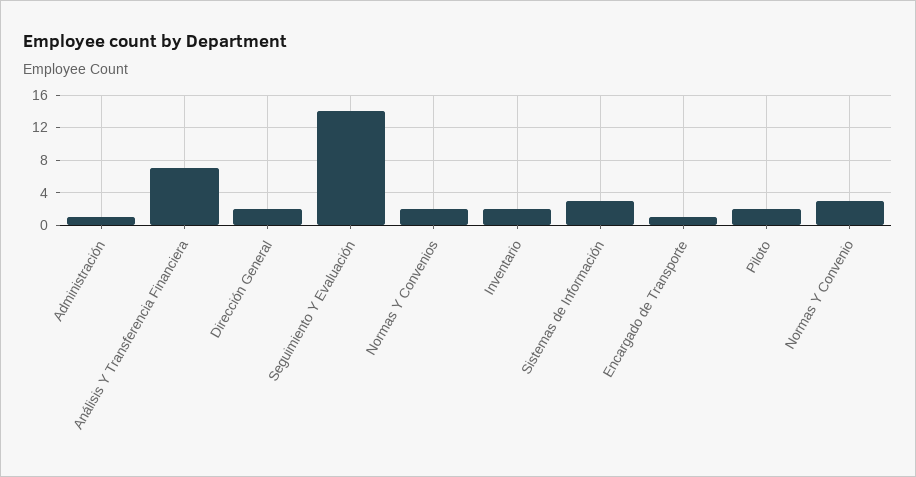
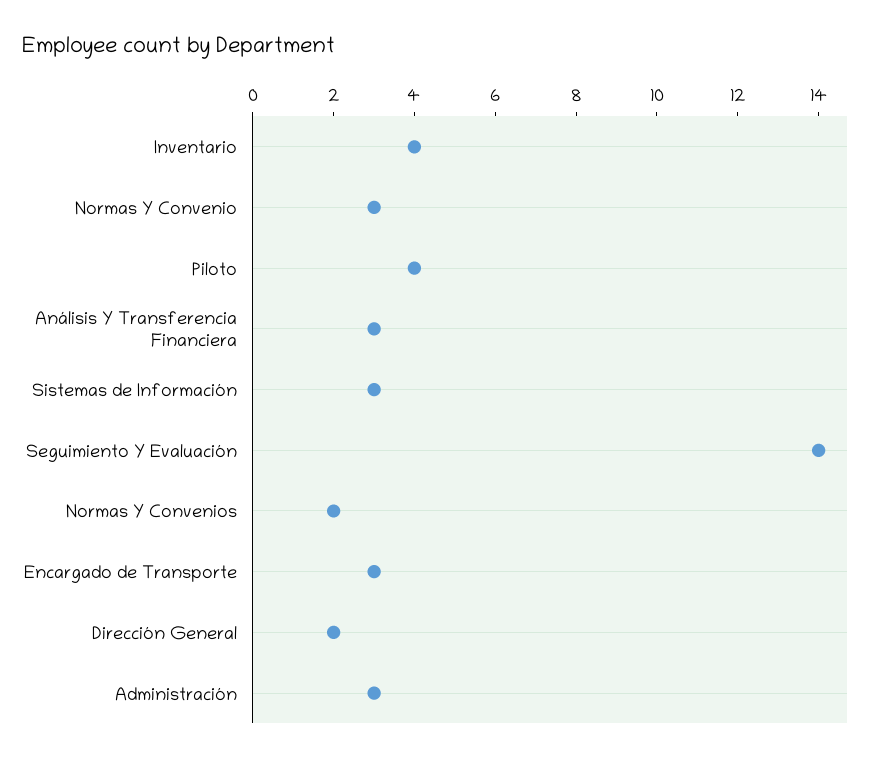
Administración: 1 -> 3
Análisis Y Transferencia Financiera: 7 -> 3
Inventario: 2 -> 4
Encargado de Transporte: 1 -> 3
Piloto: 2 -> 4

